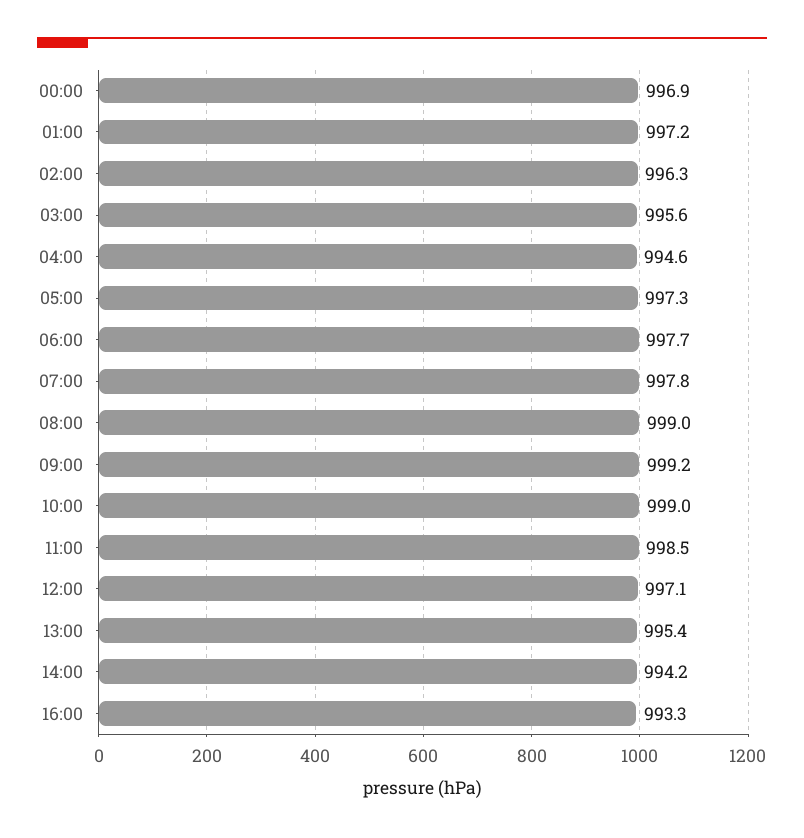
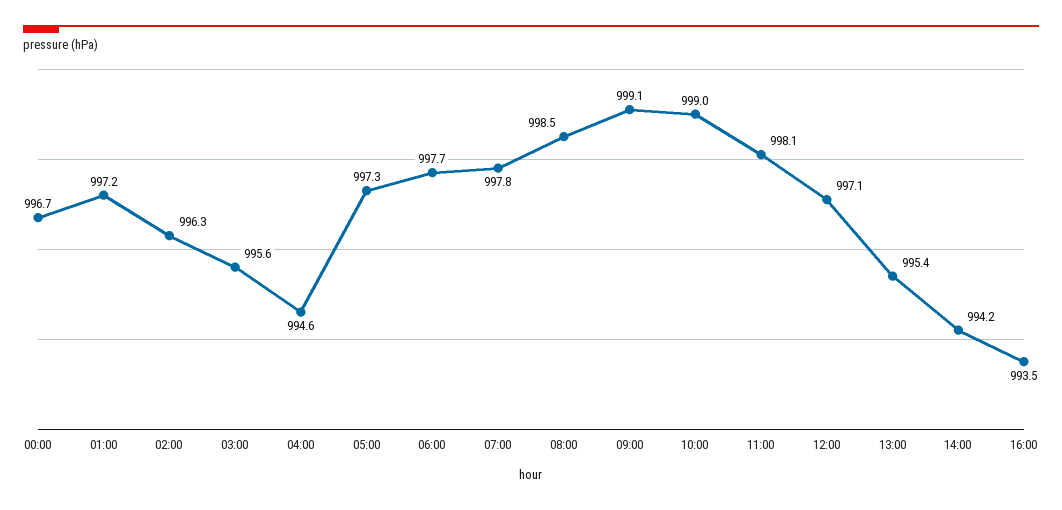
00:00: 996.9 -> 996.7
08:00: 999 -> 998.5
09:00: 999.2 -> 999.1
11:00: 998.5 -> 998.1
16:00: 993.3 -> 993.5

